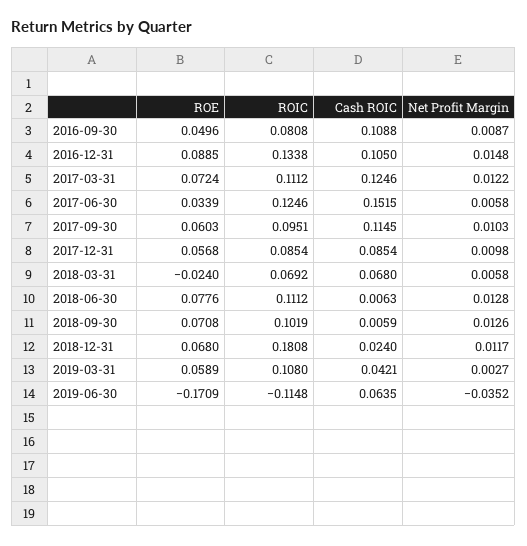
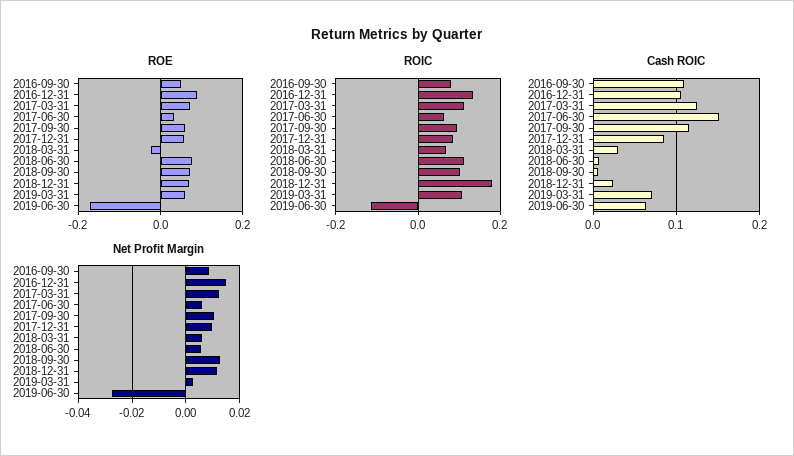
ROIC, 2017-06-30: 0.1246 -> 0.06
Cash ROIC, 2018-03-31: 0.068 -> 0.03
Net Profit Margin, 2018-06-30: 0.0128 -> 0.005
Cash ROIC, 2019-03-31: 0.0421 -> 0.07
Net Profit Margin, 2019-06-30: -0.0352 -> -0.0275

